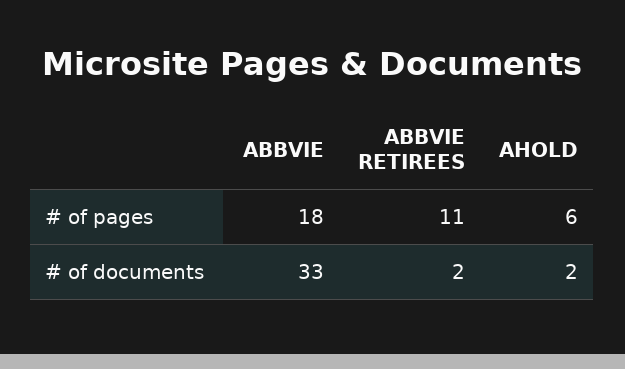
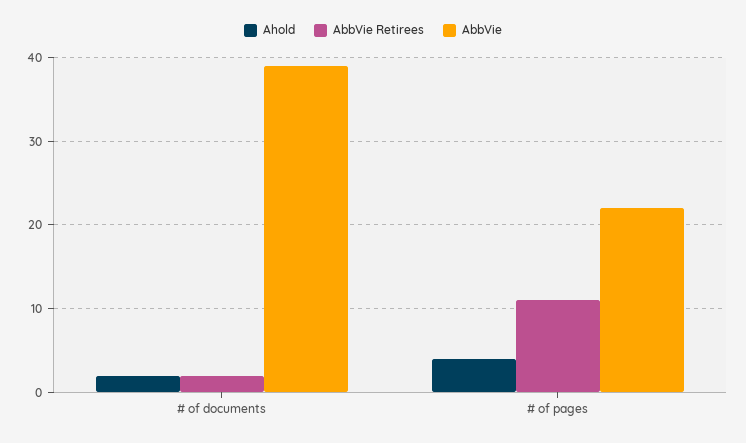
ABBVIE, # of pages: 18 -> 22
AHOLD, # of pages: 6 -> 4
ABBVIE, # of documents: 33 -> 39

